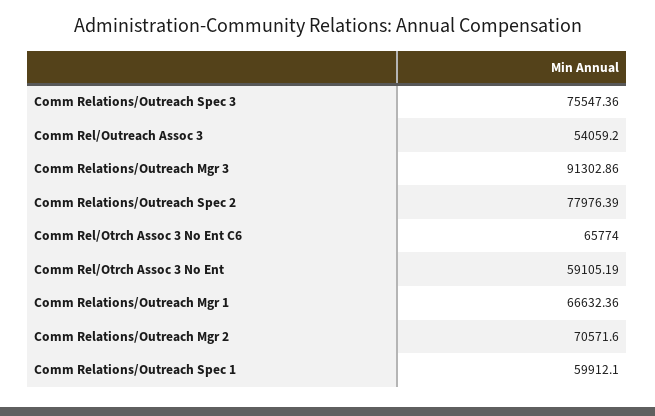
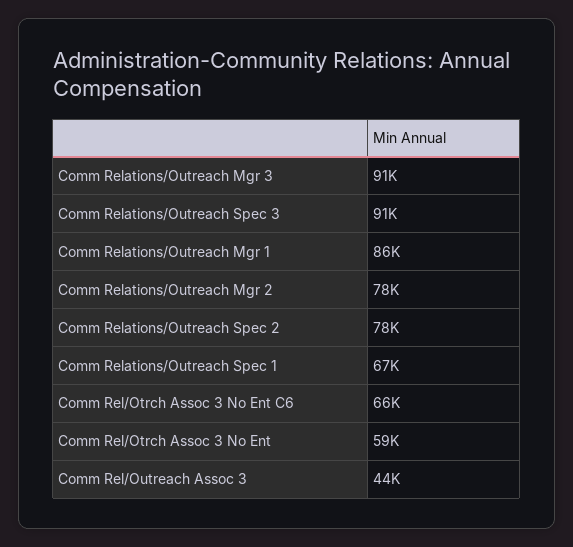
Comm Relations/Outreach Spec 3: 75547.36 -> 91000
Comm Rel/Outreach Assoc 3: 54059.2 -> 44000
Comm Relations/Outreach Mgr 1: 66632.36 -> 86000
Comm Relations/Outreach Mgr 2: 70571.6 -> 78000
Comm Relations/Outreach Spec 1: 59912.1 -> 67000

